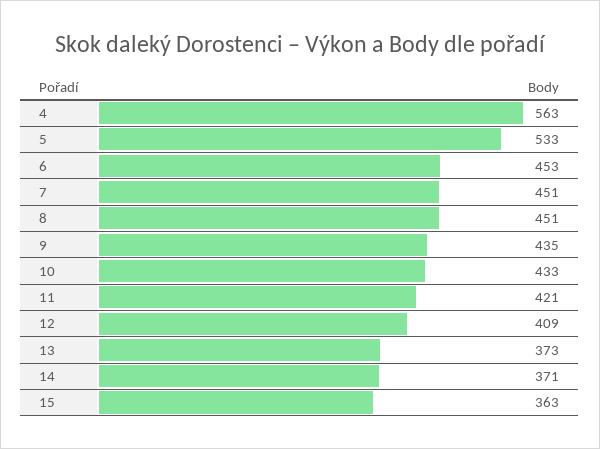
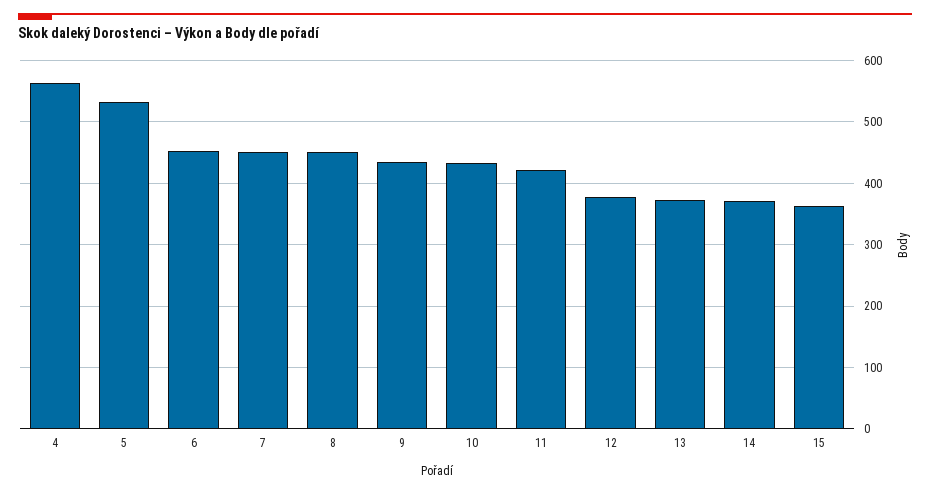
12: 409 -> 380

